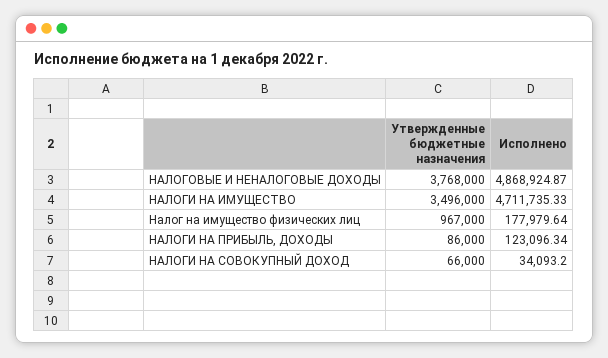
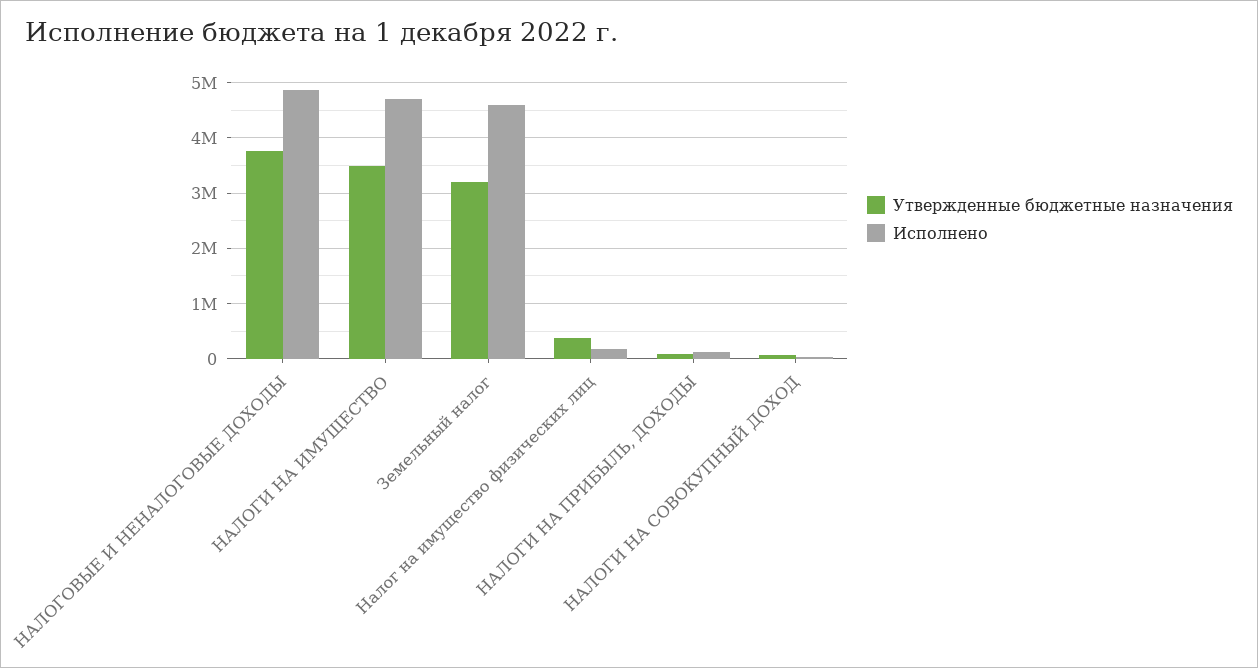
Утвержденные бюджетные назначения, Налог на имущество физических лиц: 967000 -> 400000
Утвержденные бюджетные назначения, Земельный налог: none -> 3200000
Исполнено, Земельный налог: none -> 4600000

